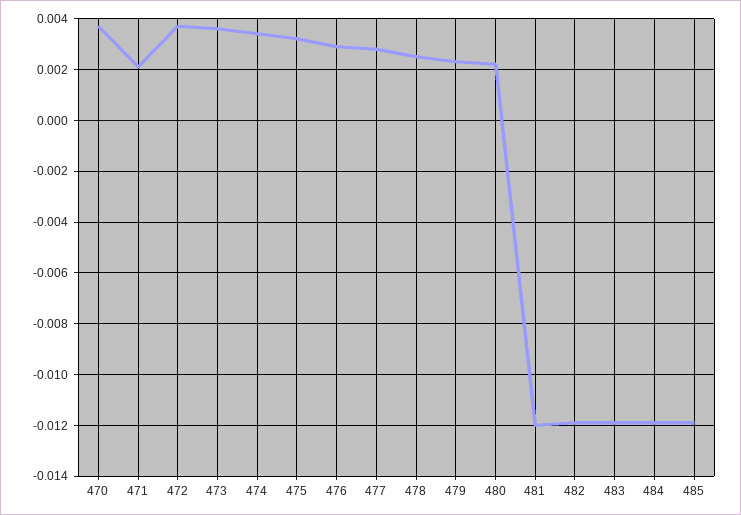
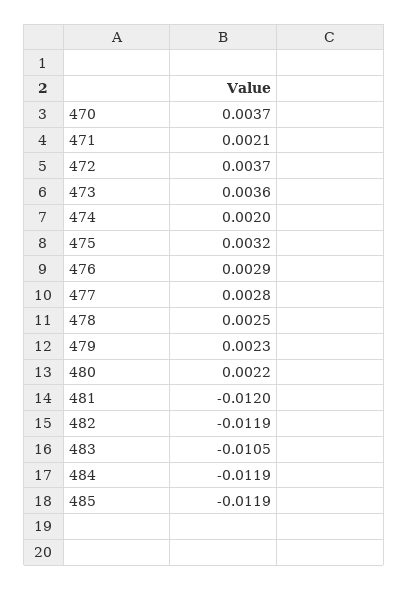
474: 0.0035 -> 0.002
483: -0.012 -> -0.0105

